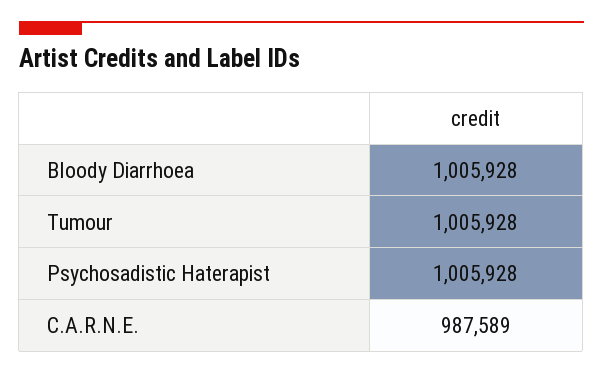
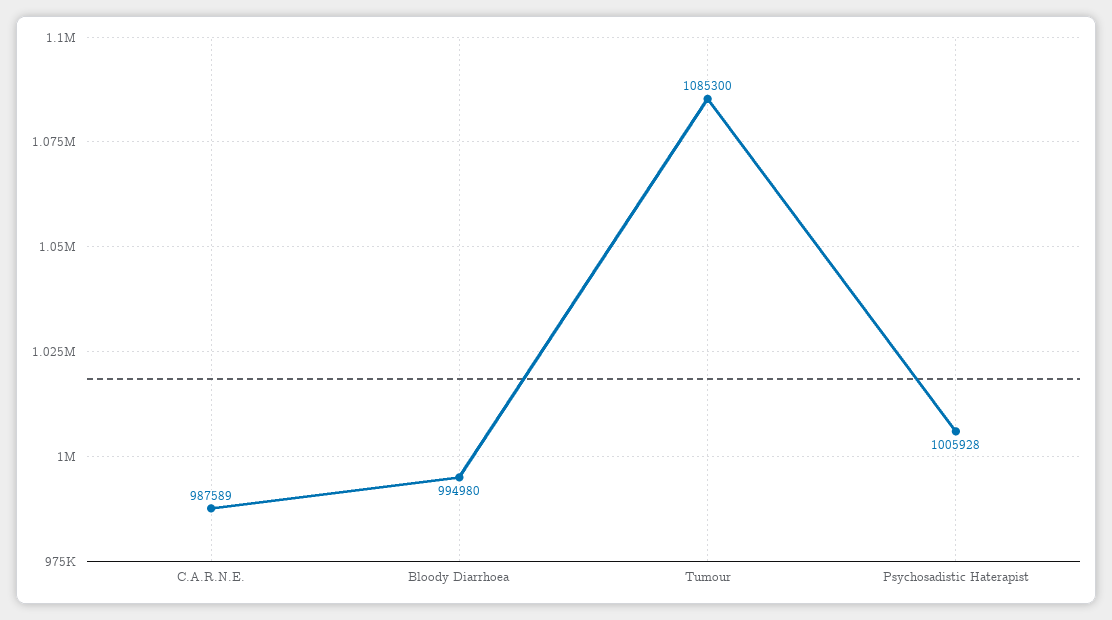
Bloody Diarrhoea: 1005928 -> 994980
Tumour: 1005928 -> 1085300

